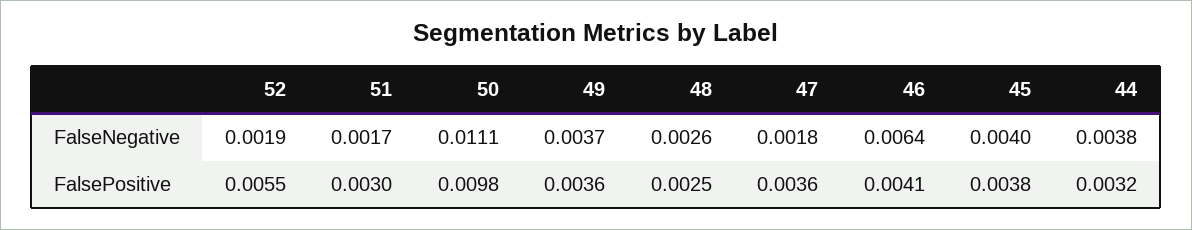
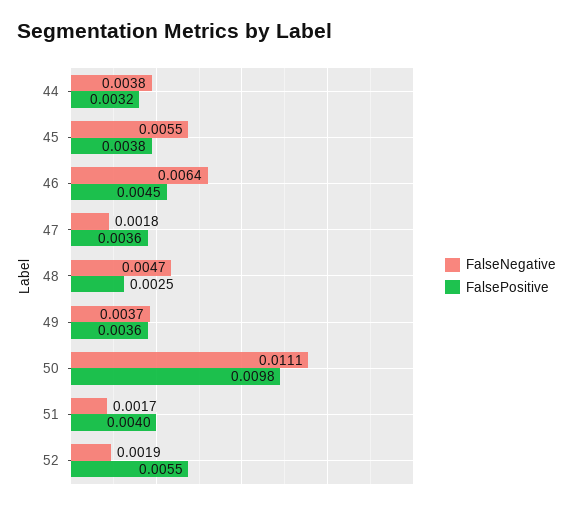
FalseNegative, 48: 0.0026 -> 0.0047
FalseNegative, 45: 0.004 -> 0.0055
FalsePositive, 51: 0.003 -> 0.004
FalsePositive, 46: 0.0041 -> 0.0045

